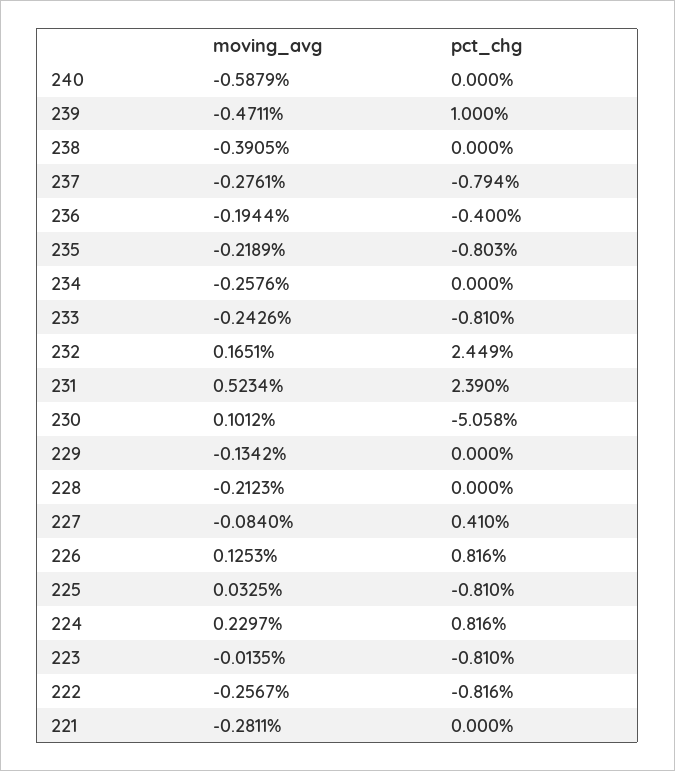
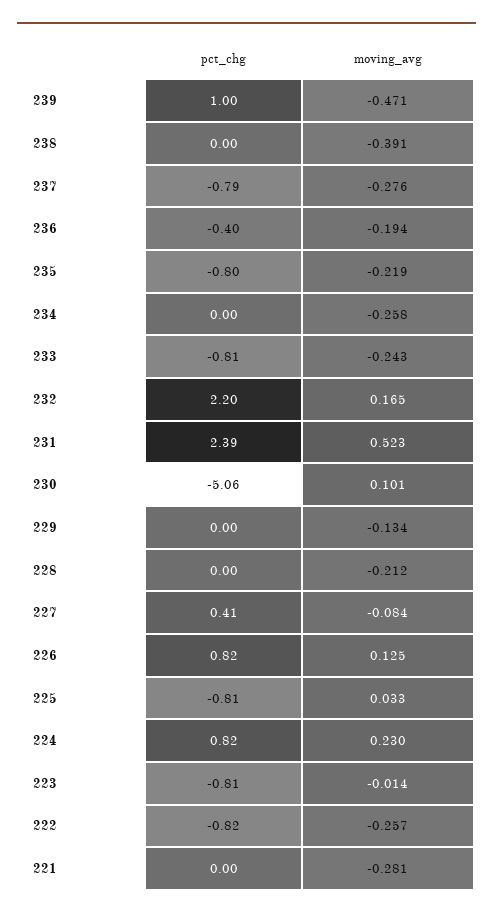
moving_avg, 240: -0.5879 -> none
pct_chg, 240: 0 -> none
pct_chg, 232: 2.449 -> 2.2

